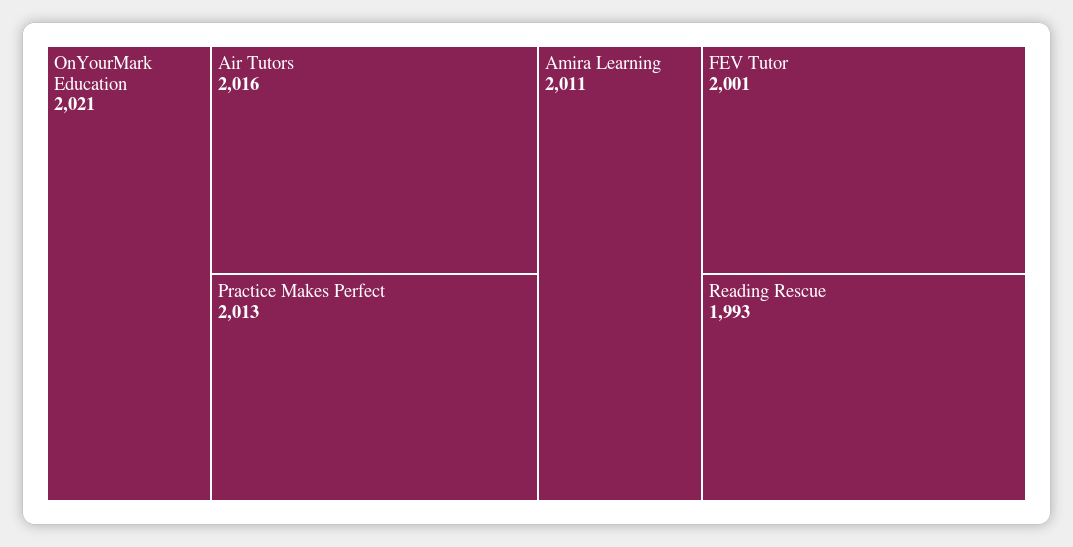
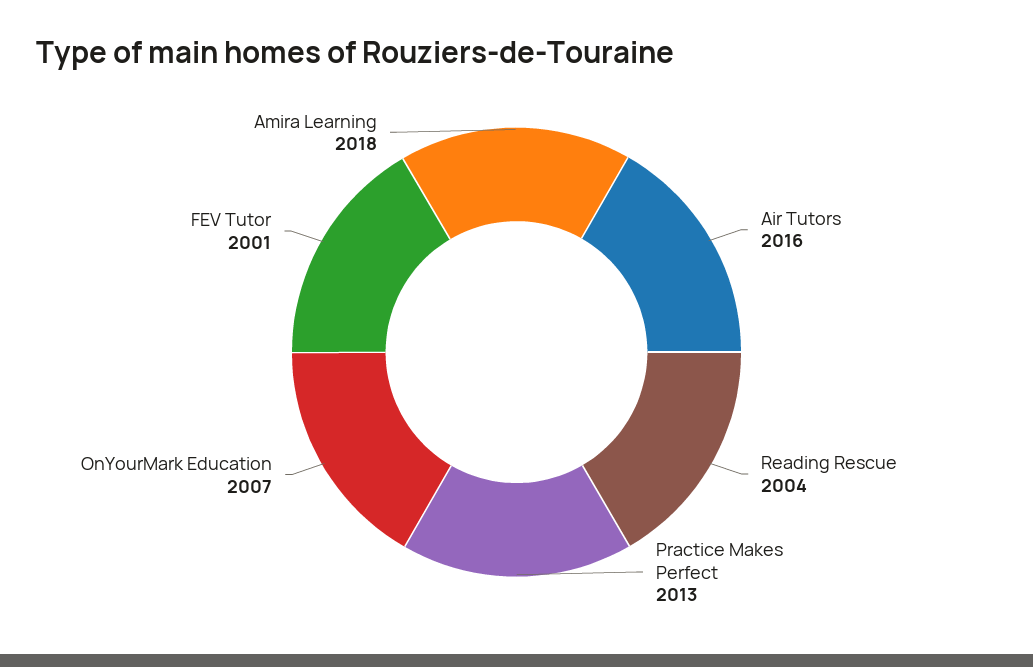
OnYourMark Education: 2021 -> 2007
Amira Learning: 2011 -> 2018
Reading Rescue: 1993 -> 2004

